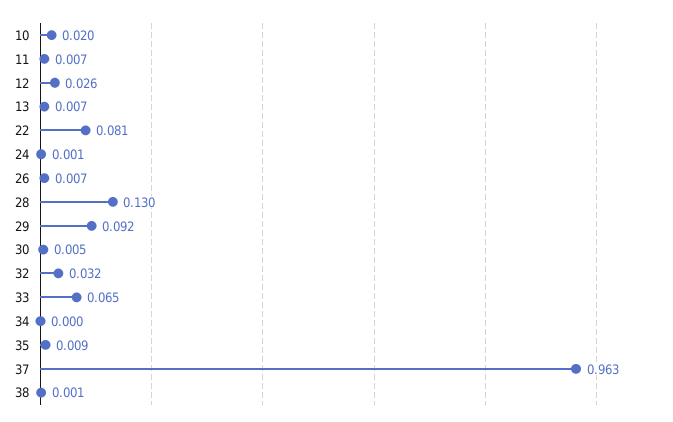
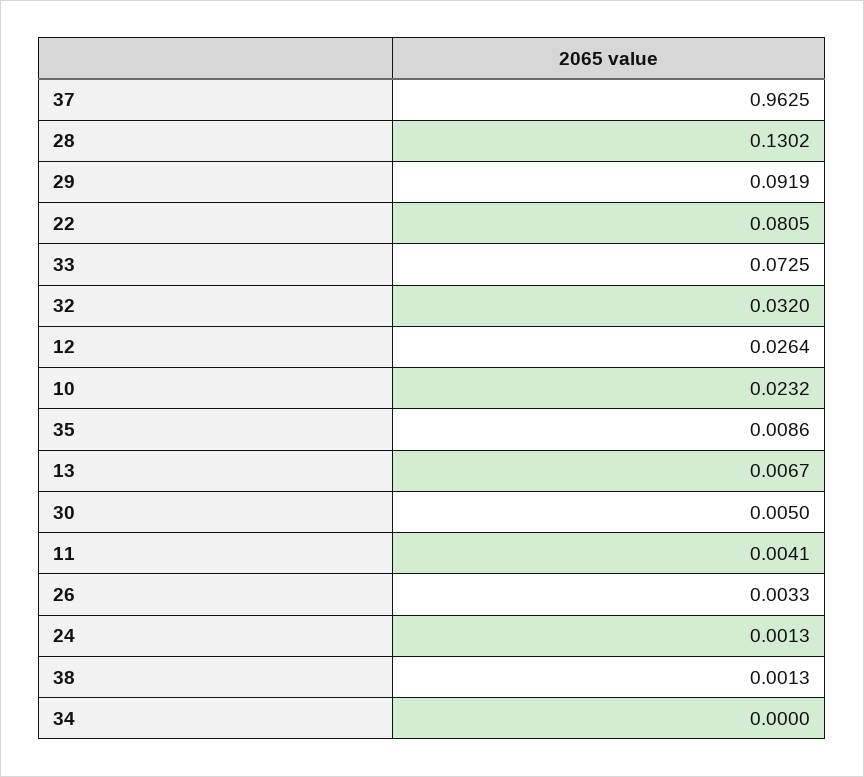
10: 0.02 -> 0.0232
11: 0.007 -> 0.0041
26: 0.007 -> 0.0033
33: 0.065 -> 0.0725

